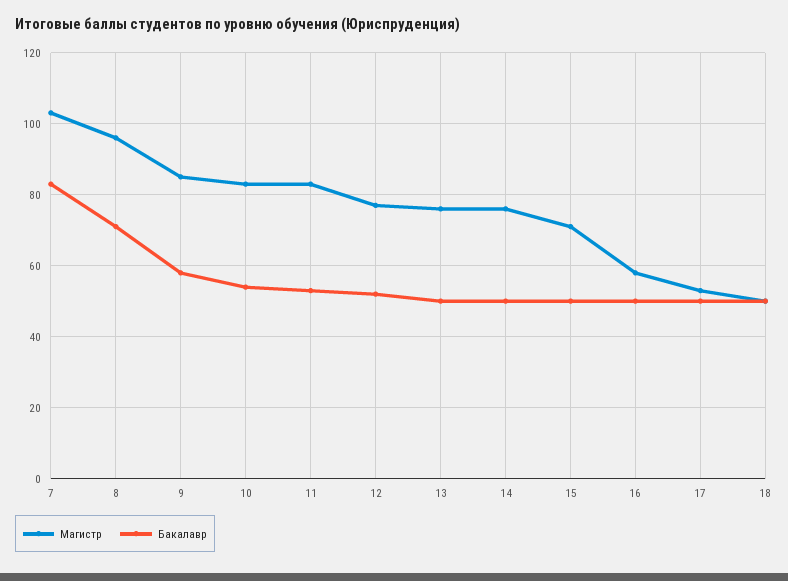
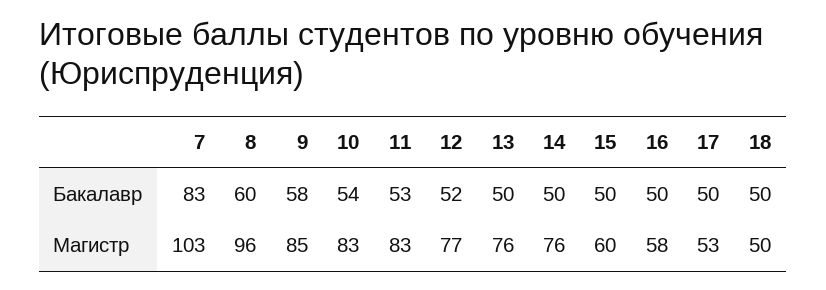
Бакалавр, 8: 70 -> 60
Магистр, 15: 70 -> 60

